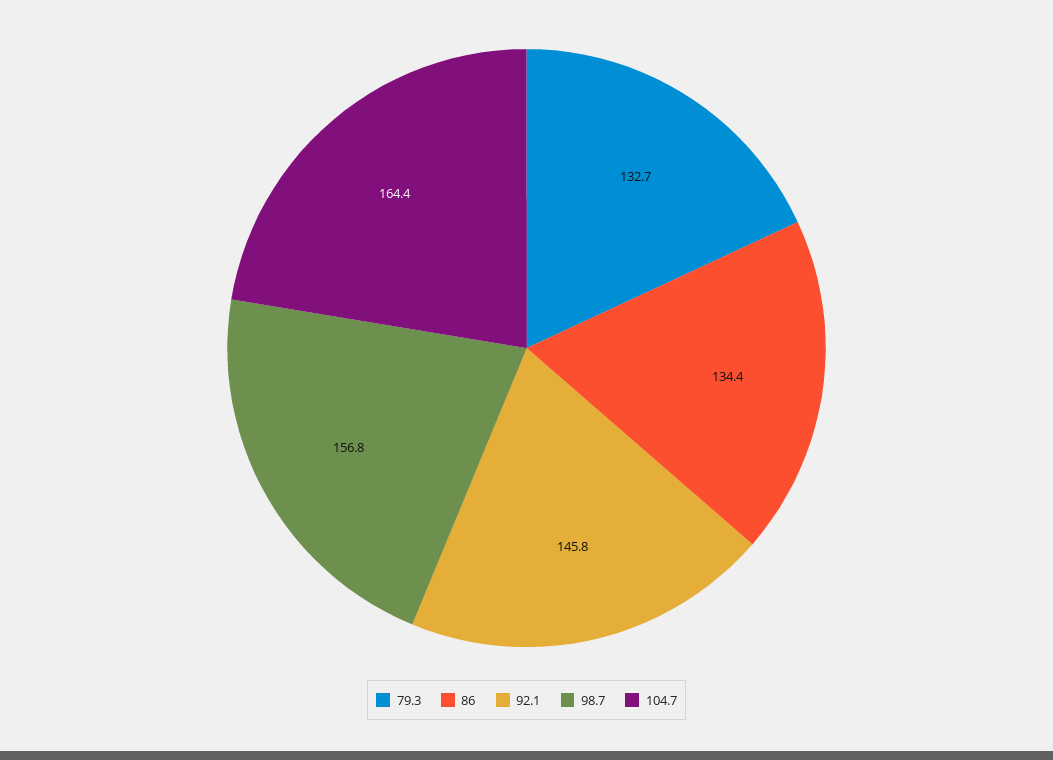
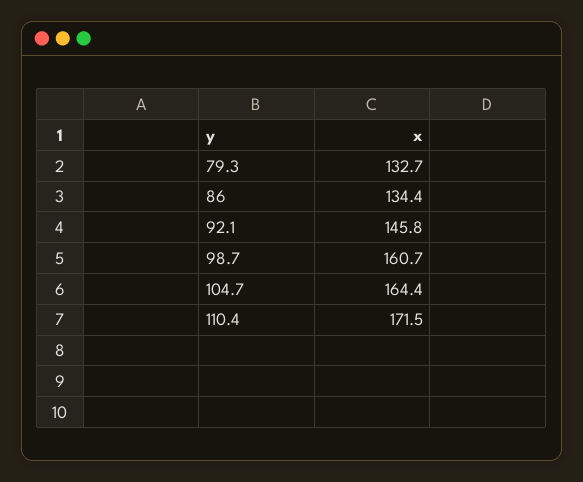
98.7: 156.8 -> 160.7
110.4: none -> 171.5

